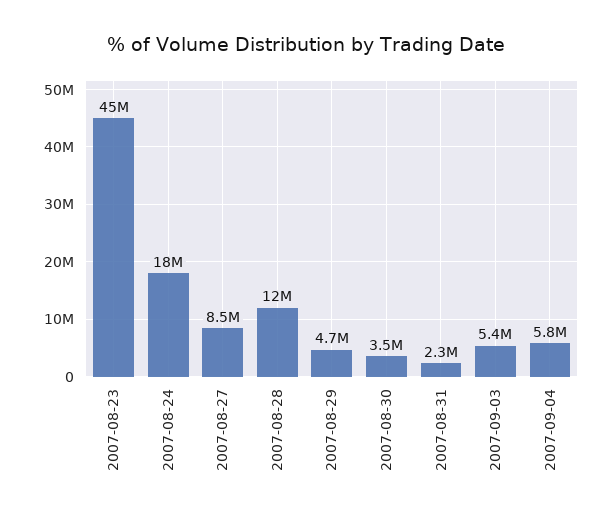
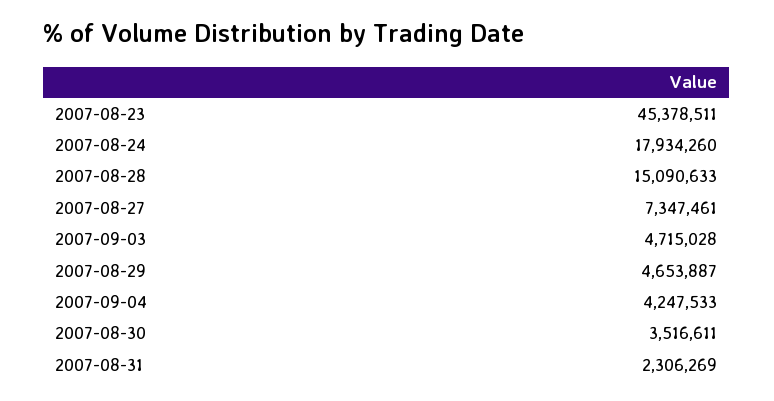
2007-08-27: 8500000 -> 7347461
2007-08-28: 12000000 -> 15090633
2007-09-03: 5400000 -> 4715028
2007-09-04: 5800000 -> 4247533

